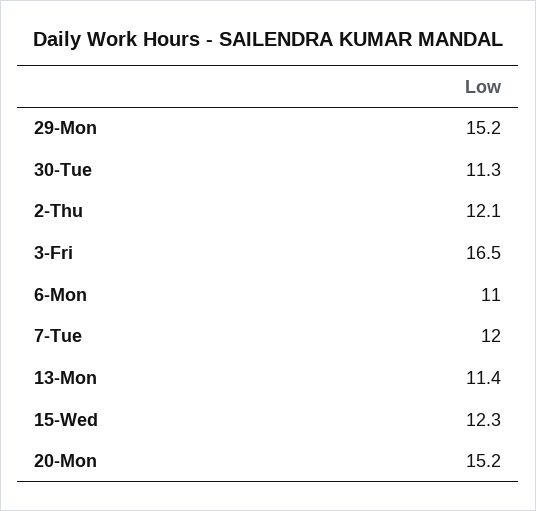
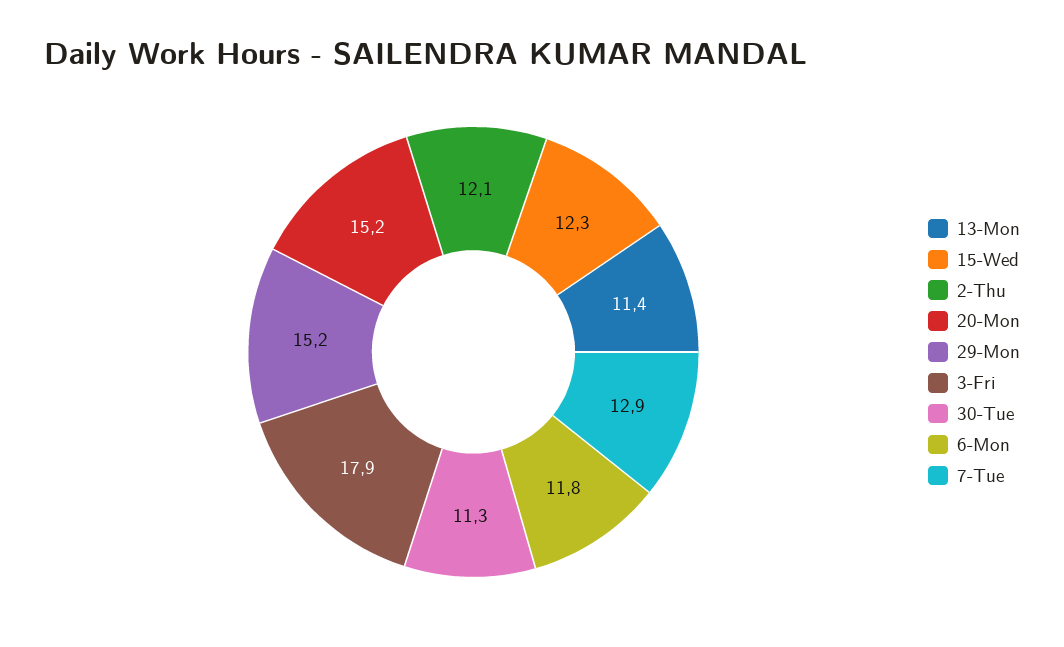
3-Fri: 16.5 -> 17.9
6-Mon: 11 -> 11.8
7-Tue: 12 -> 12.9

